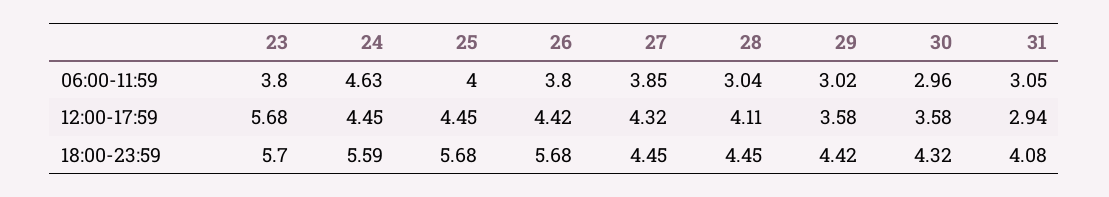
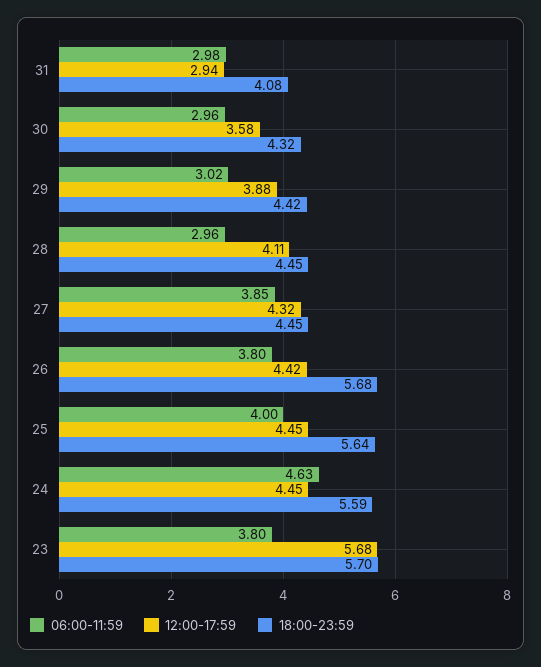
06:00-11:59, 28: 3.04 -> 2.96
06:00-11:59, 31: 3.05 -> 2.98
12:00-17:59, 29: 3.58 -> 3.88
18:00-23:59, 25: 5.68 -> 5.64

